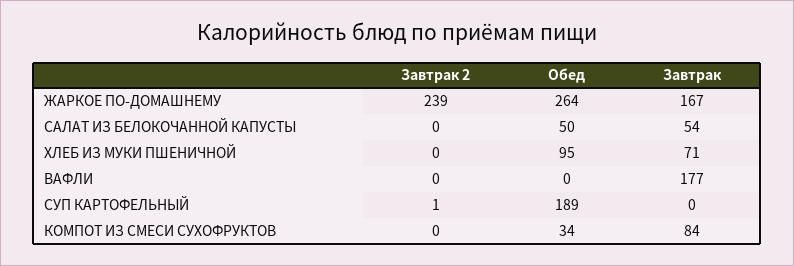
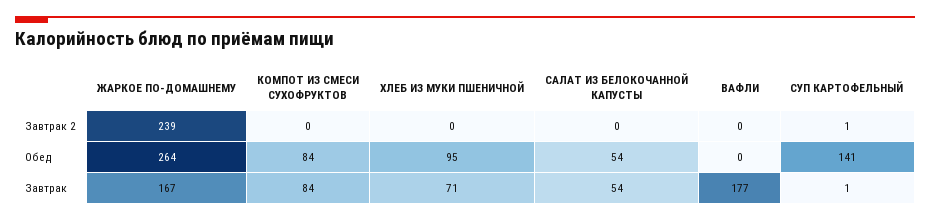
Обед, САЛАТ ИЗ БЕЛОКОЧАННОЙ КАПУСТЫ: 50 -> 54
Обед, СУП КАРТОФЕЛЬНЫЙ: 189 -> 141
Завтрак, СУП КАРТОФЕЛЬНЫЙ: 0 -> 1
Обед, КОМПОТ ИЗ СМЕСИ СУХОФРУКТОВ: 34 -> 84

